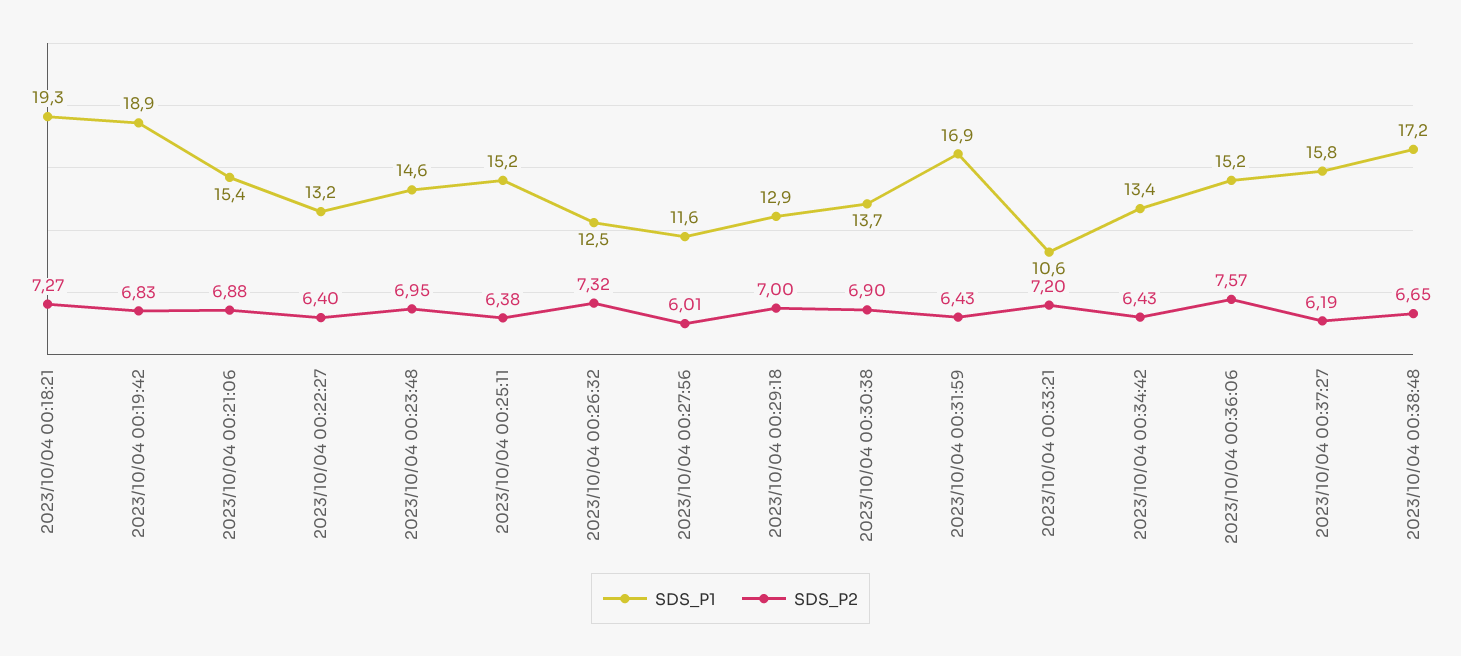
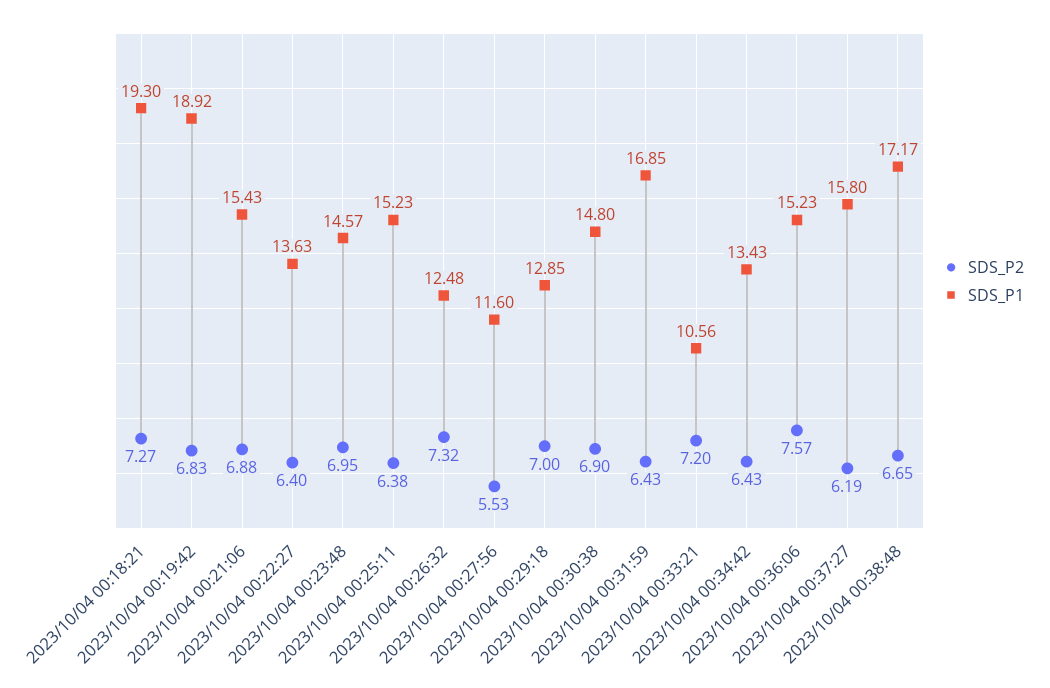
SDS_P1, 2023/10/04 00:22:27: 13.2 -> 13.63
SDS_P2, 2023/10/04 00:27:56: 6.01 -> 5.53
SDS_P1, 2023/10/04 00:30:38: 13.7 -> 14.8

